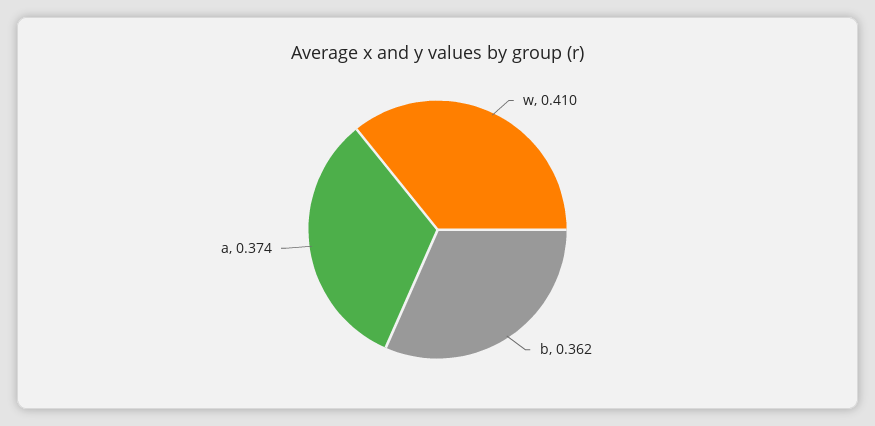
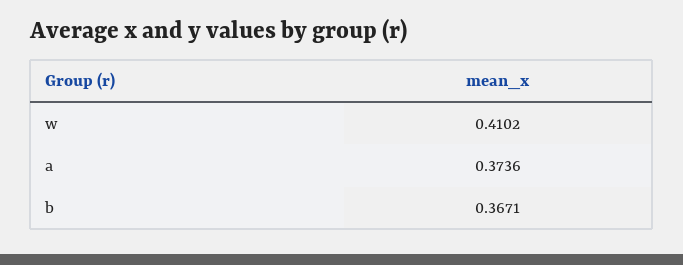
b: 0.362 -> 0.3671

